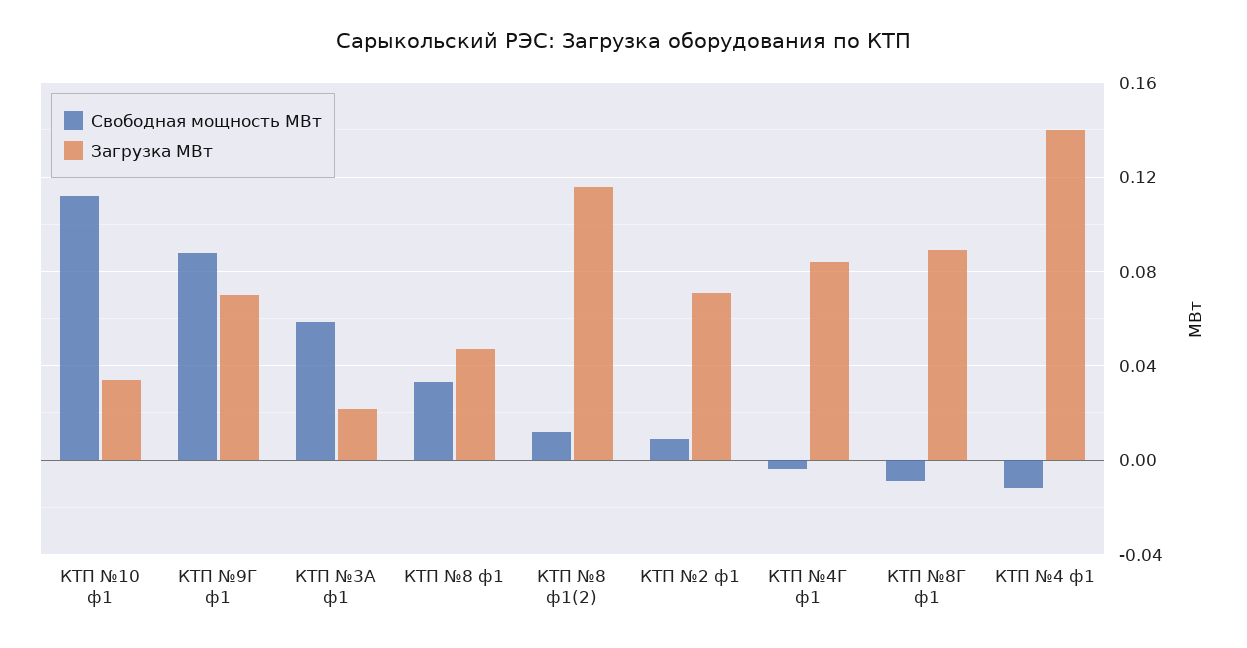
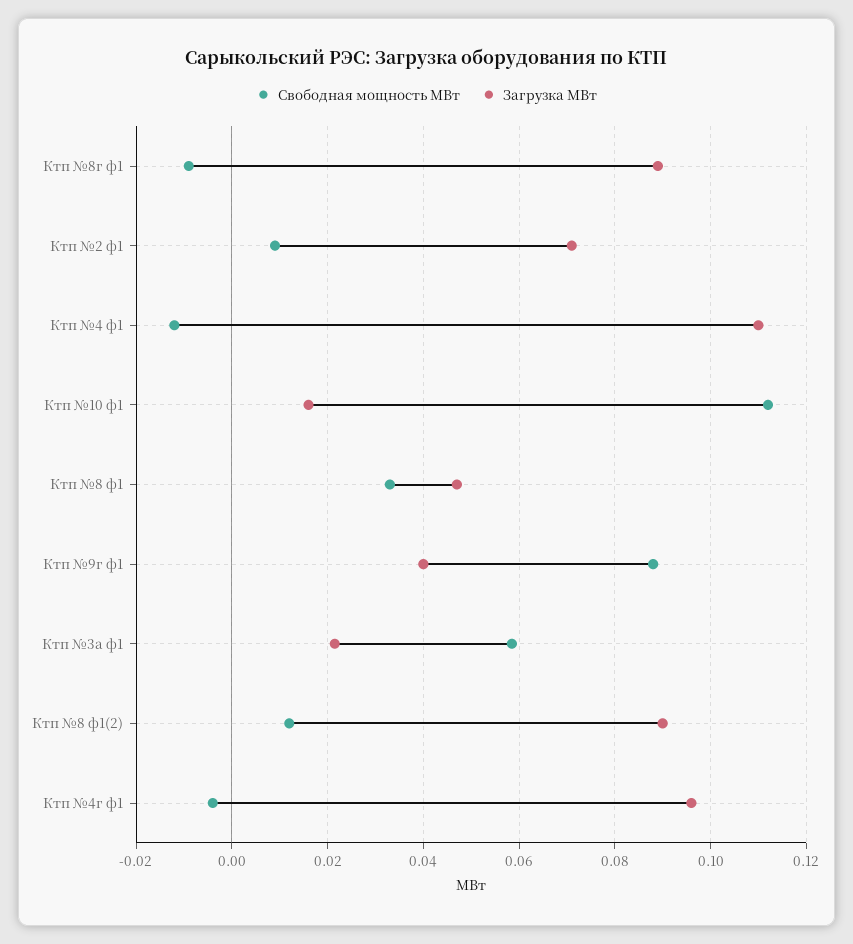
Загрузка МВт, КТП №10 ф1: 0.035 -> 0.016
Загрузка МВт, КТП №9Г ф1: 0.07 -> 0.04
Загрузка МВт, КТП №8 ф1(2): 0.115 -> 0.09
Загрузка МВт, КТП №4Г ф1: 0.085 -> 0.096
Загрузка МВт, КТП №4 ф1: 0.14 -> 0.11

